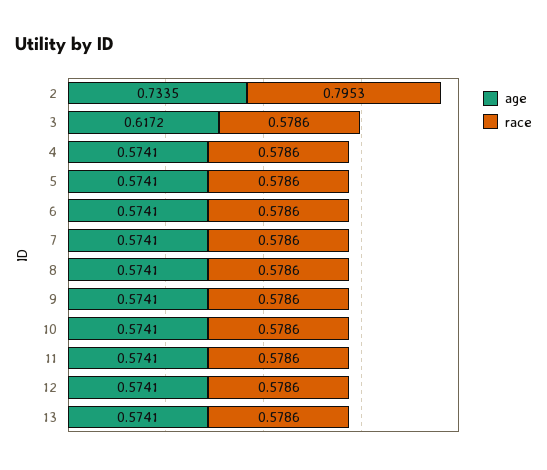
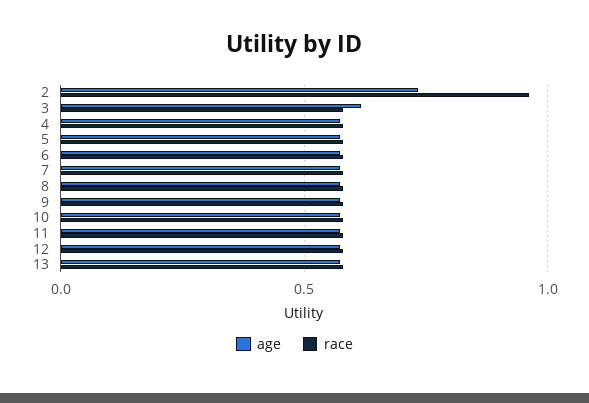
race, 2: 0.7953 -> 0.95

